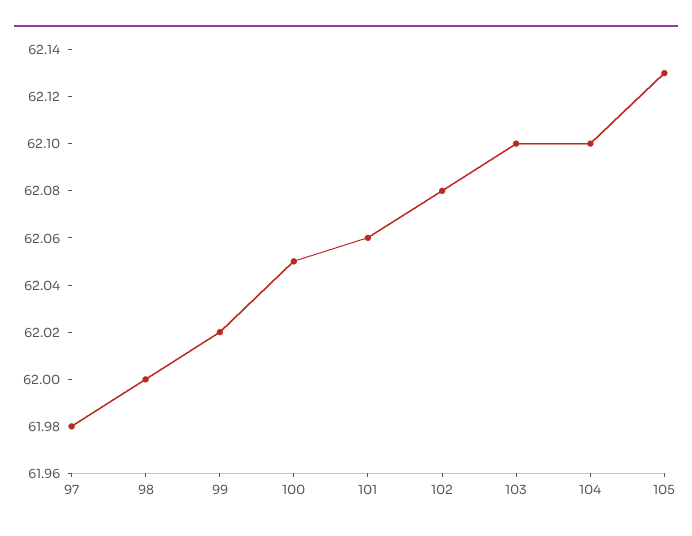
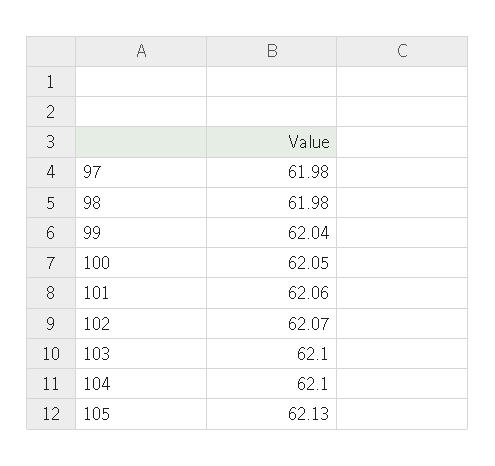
98: 62 -> 61.98
99: 62.02 -> 62.04
102: 62.08 -> 62.07

